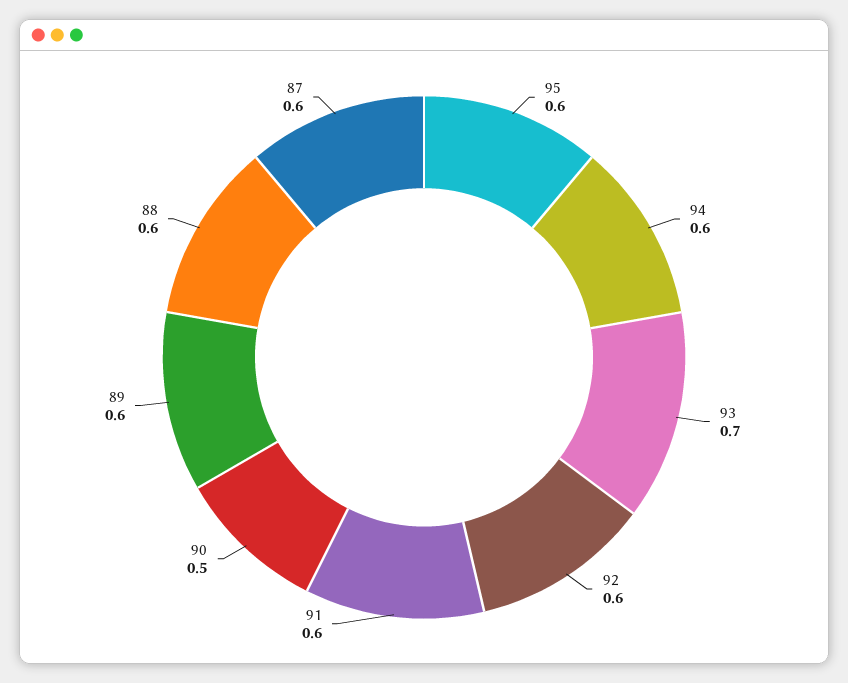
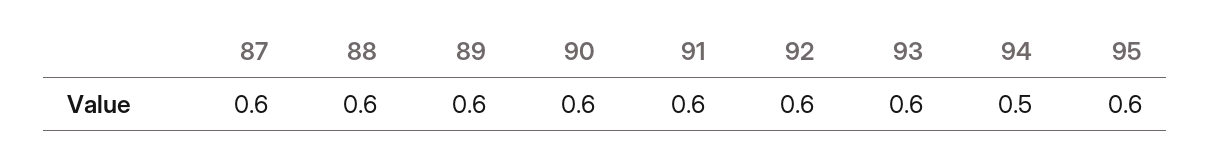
94: 0.6 -> 0.5
93: 0.7 -> 0.6
90: 0.5 -> 0.6

